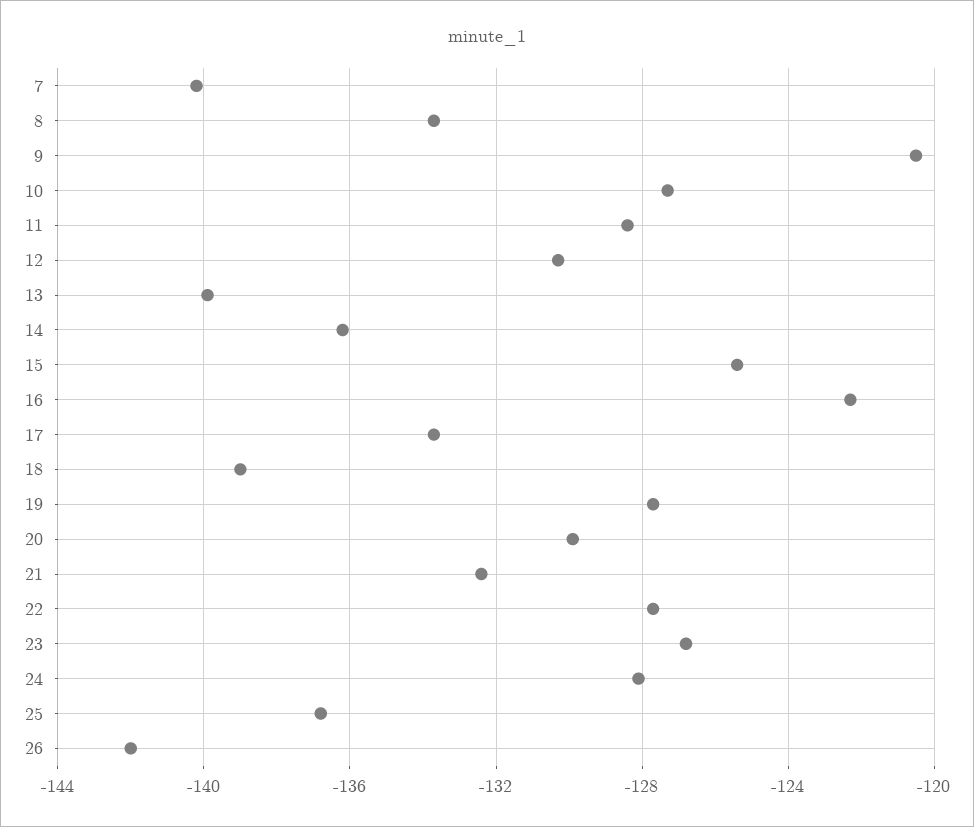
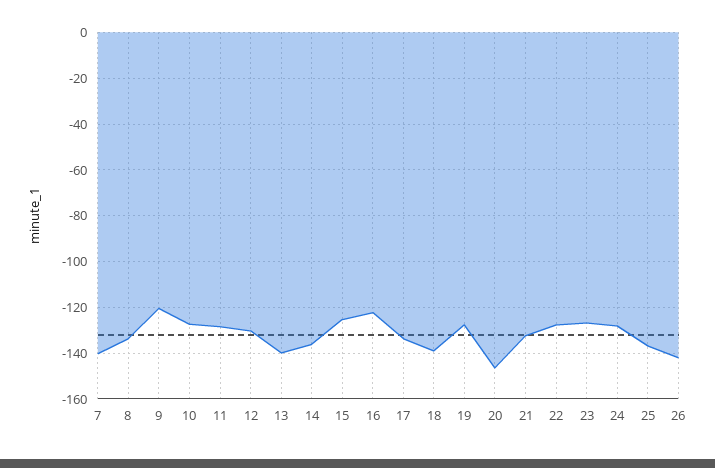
20: -130 -> -145

